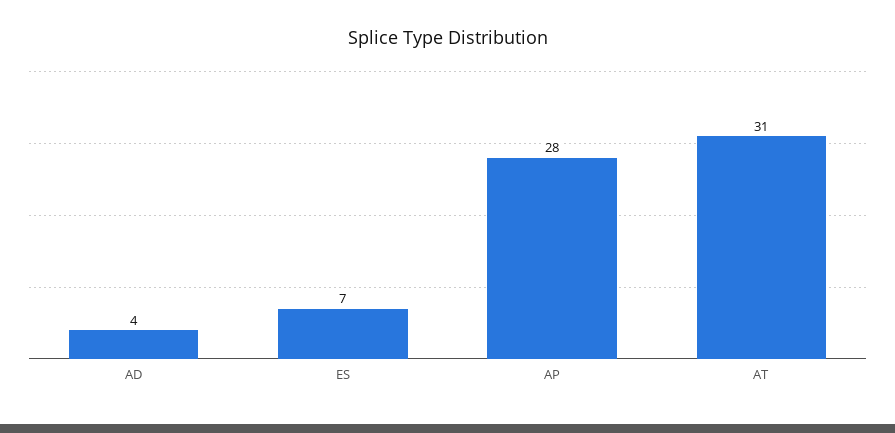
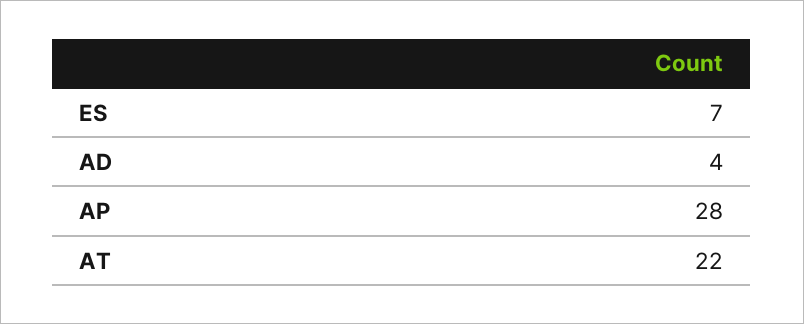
AT: 31 -> 22

